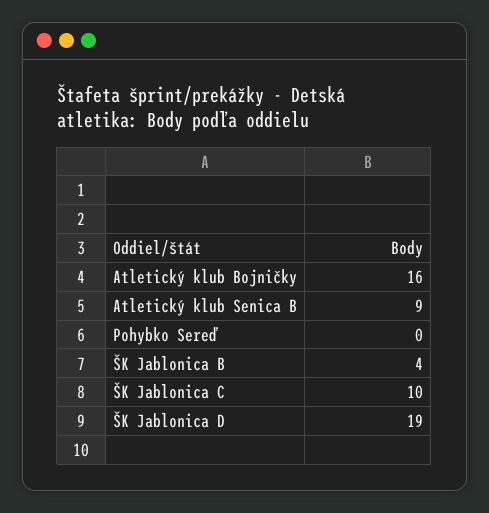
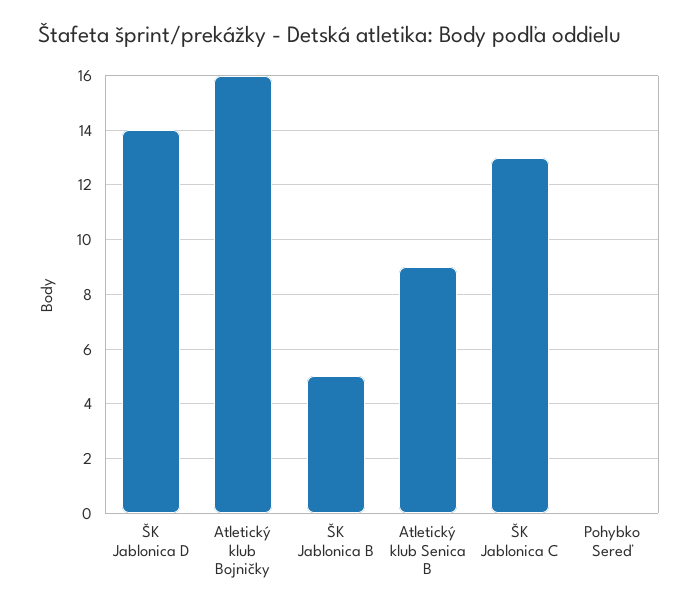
ŠK Jablonica B: 4 -> 5
ŠK Jablonica C: 10 -> 13
ŠK Jablonica D: 19 -> 14

